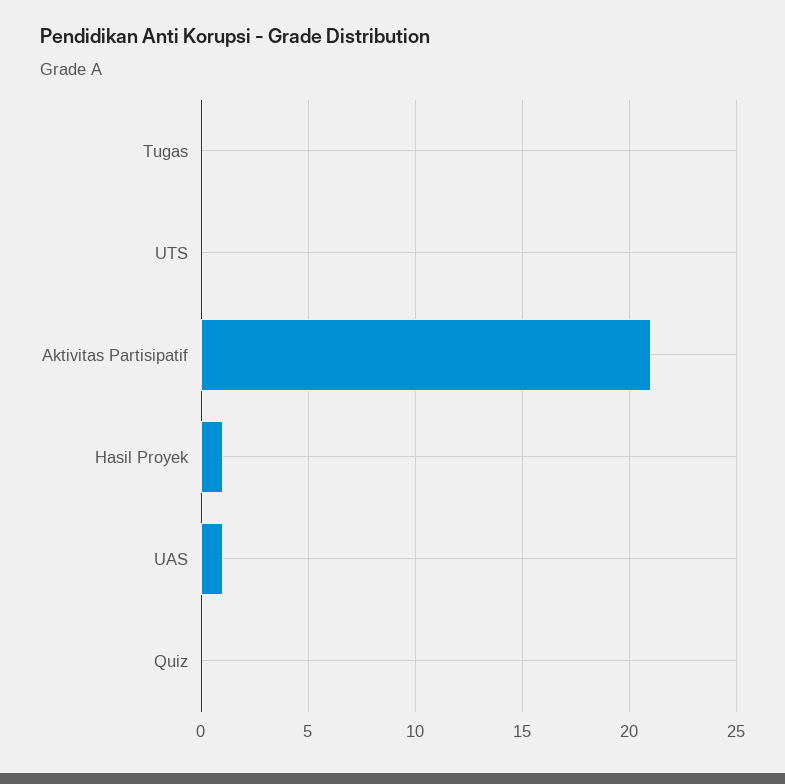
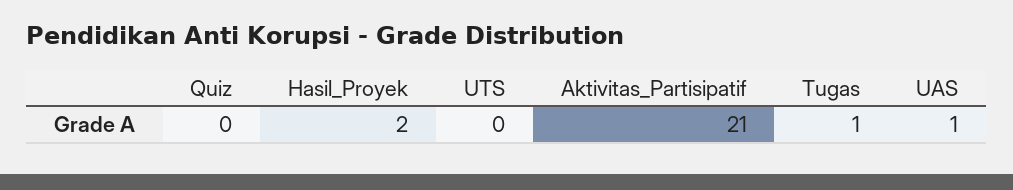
Tugas: 0 -> 1
Hasil Proyek: 1 -> 2

